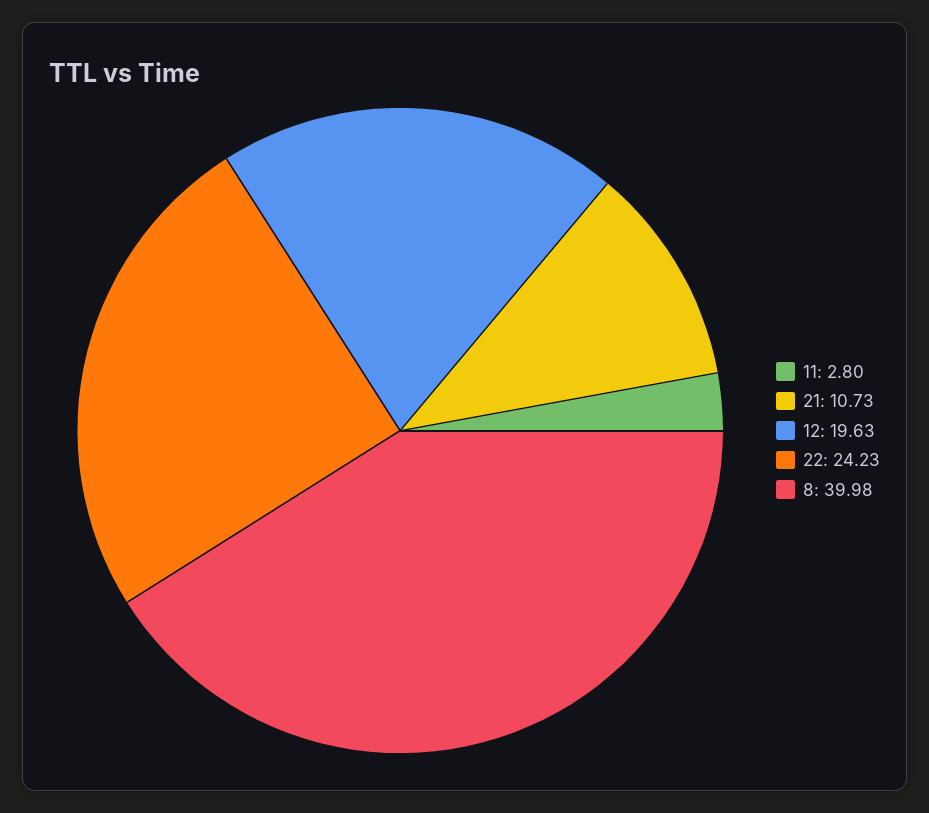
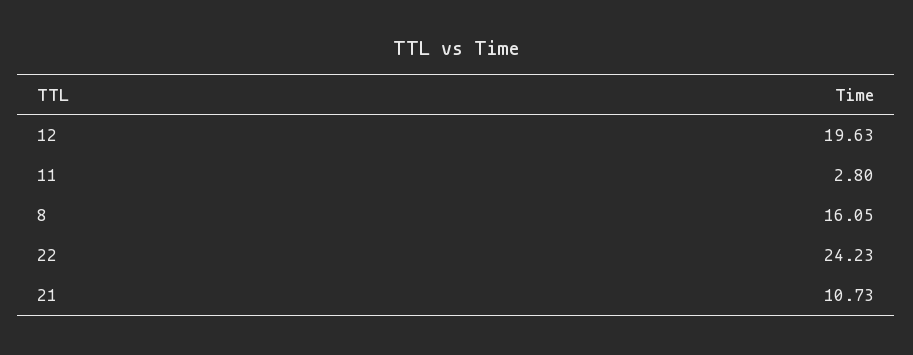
8: 39.98 -> 16.05

